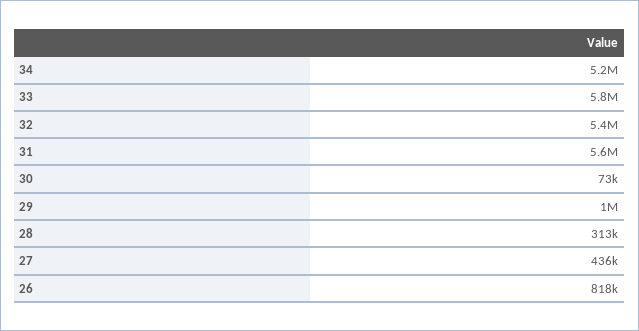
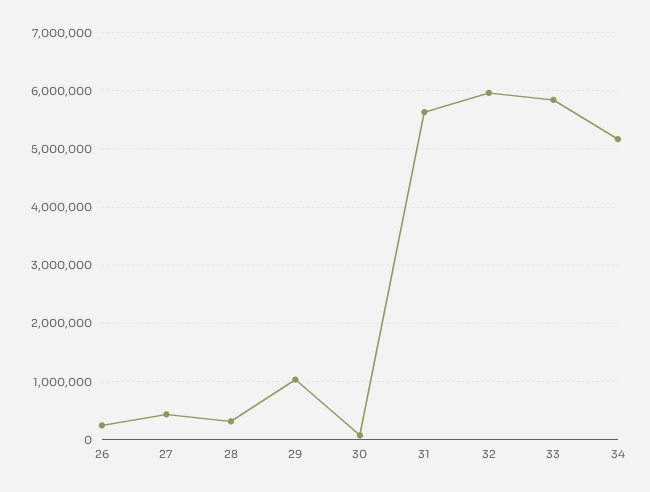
32: 5400000 -> 6000000
26: 818000 -> 200000

